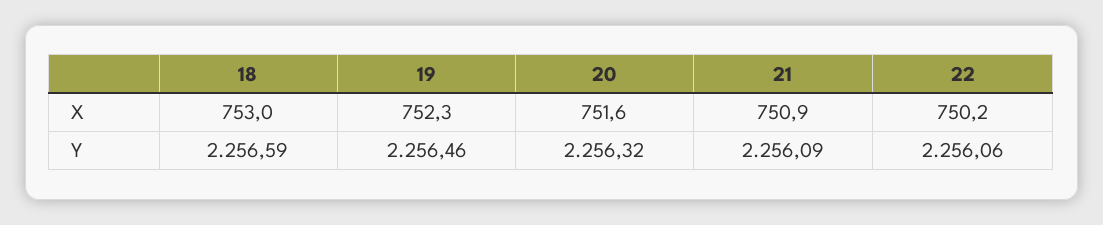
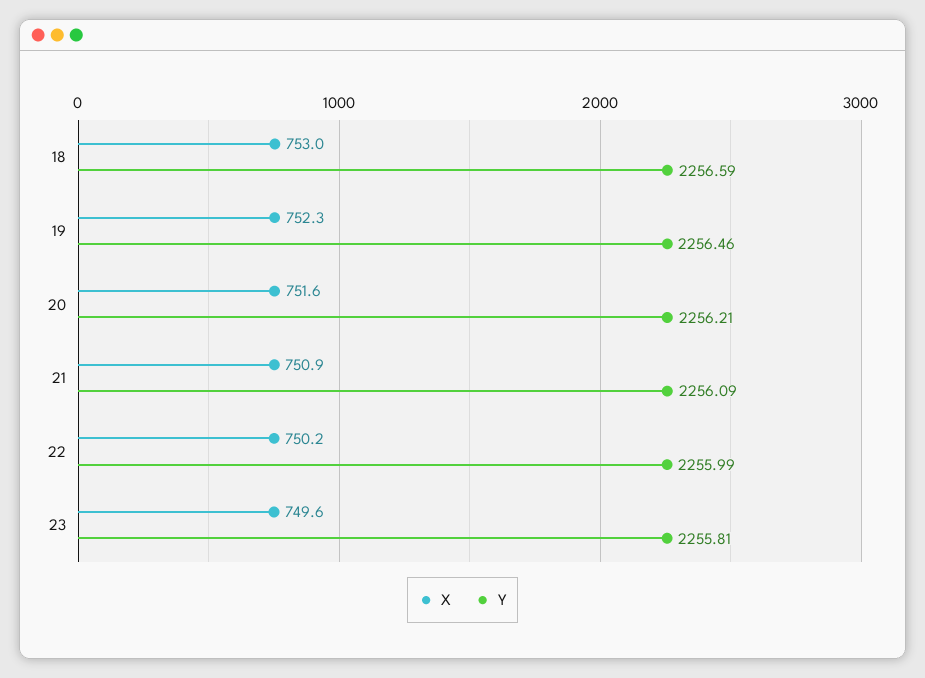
Y, 20: 2256.32 -> 2256.21
Y, 22: 2256.06 -> 2255.99
X, 23: none -> 749.6
Y, 23: none -> 2255.81

